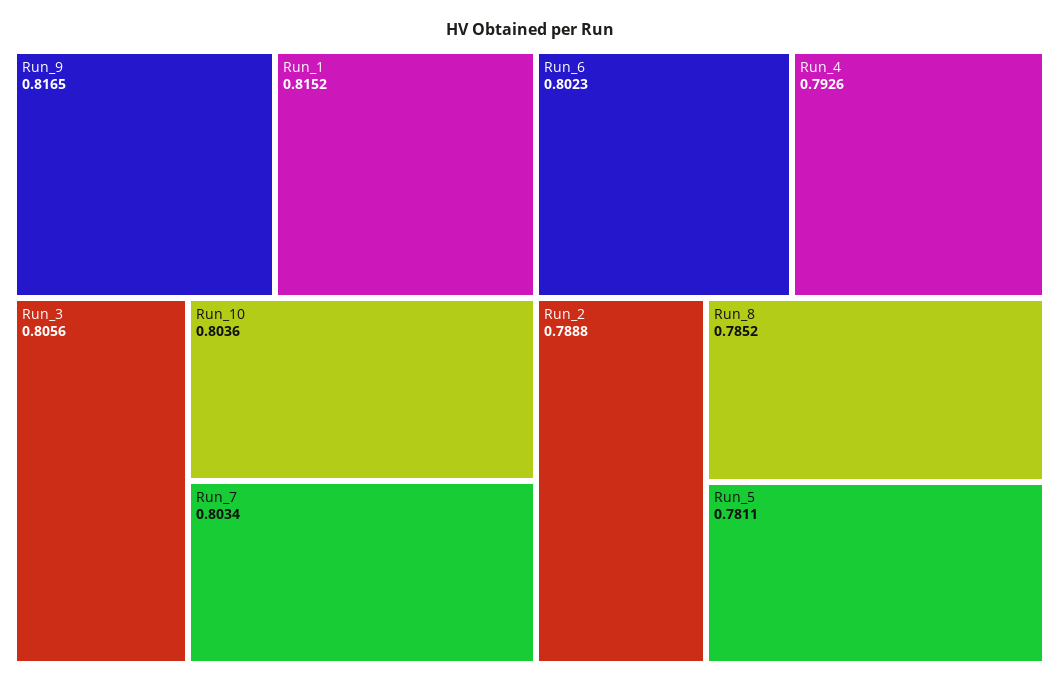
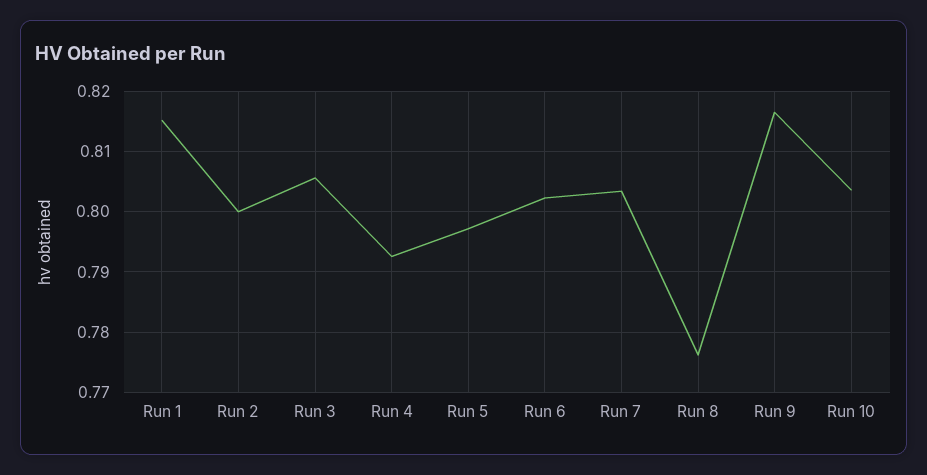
Run_2: 0.7888 -> 0.8
Run_8: 0.7852 -> 0.776
Run_5: 0.7811 -> 0.797

